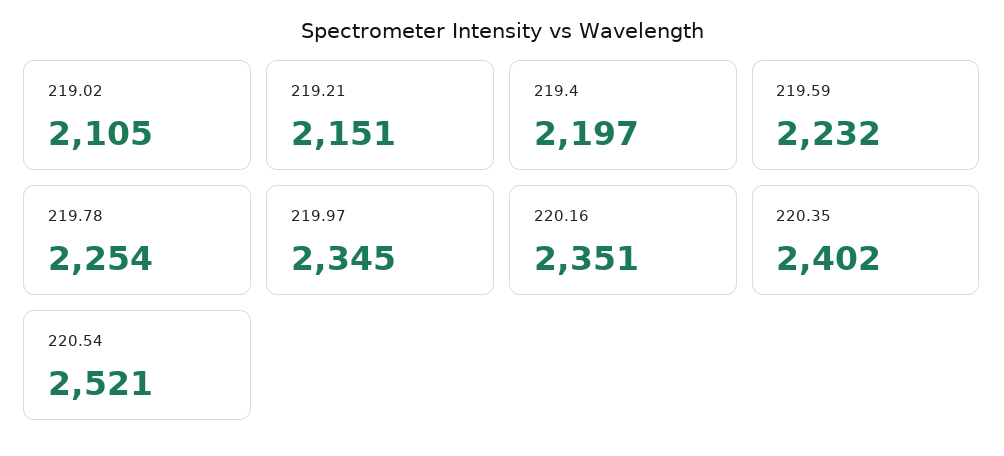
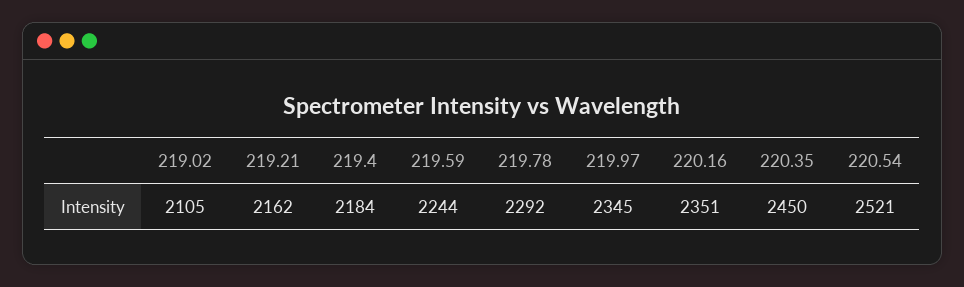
219.21: 2151 -> 2162
219.4: 2197 -> 2184
219.59: 2232 -> 2244
219.78: 2254 -> 2292
220.35: 2402 -> 2450

